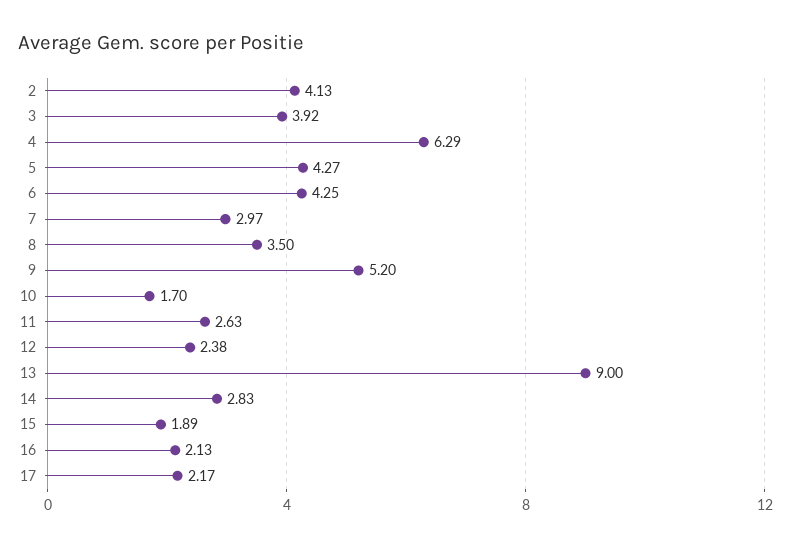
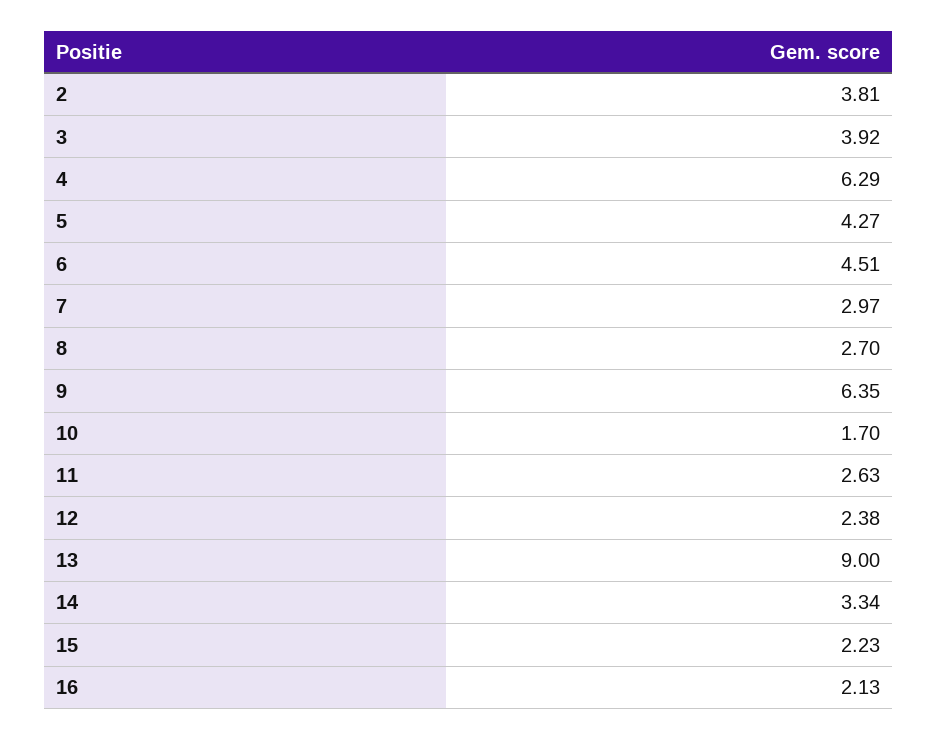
2: 4.13 -> 3.81
6: 4.25 -> 4.51
8: 3.5 -> 2.7
9: 5.2 -> 6.35
14: 2.83 -> 3.34
15: 1.89 -> 2.23
17: 2.17 -> none

